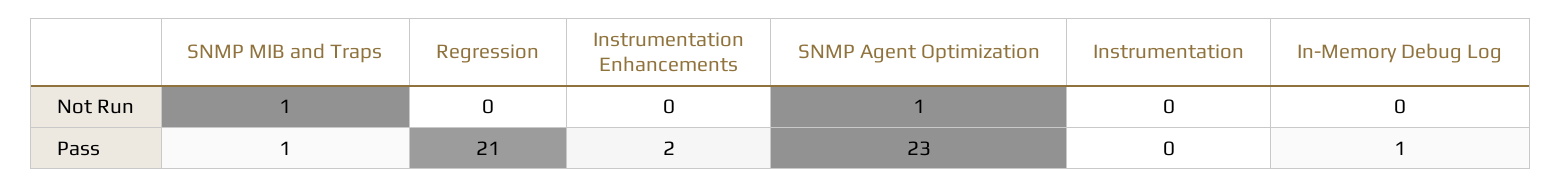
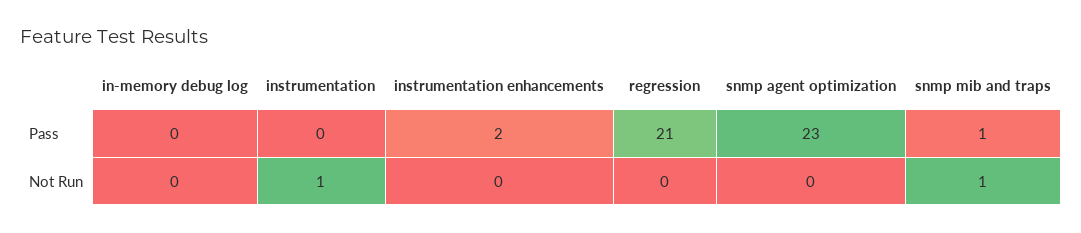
SNMP Agent Optimization, Not Run: 1 -> 0
Instrumentation, Not Run: 0 -> 1
In-Memory Debug Log, Pass: 1 -> 0

